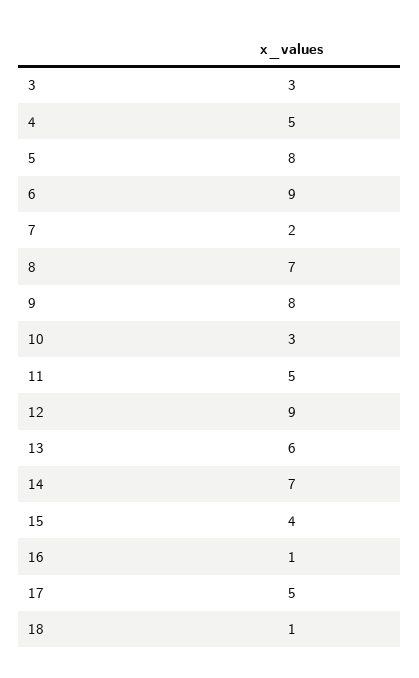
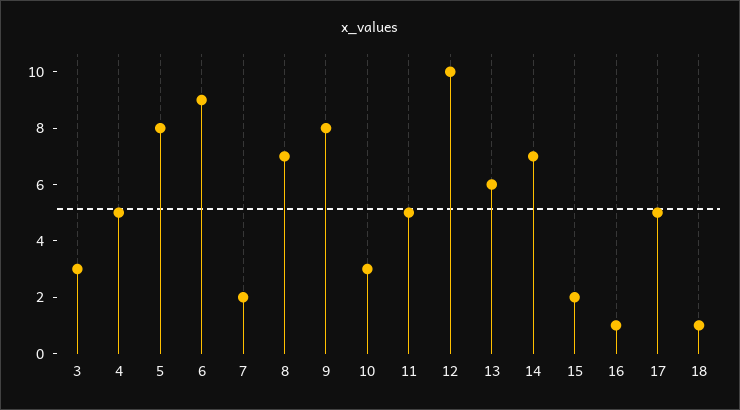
12: 9 -> 10
15: 4 -> 2

